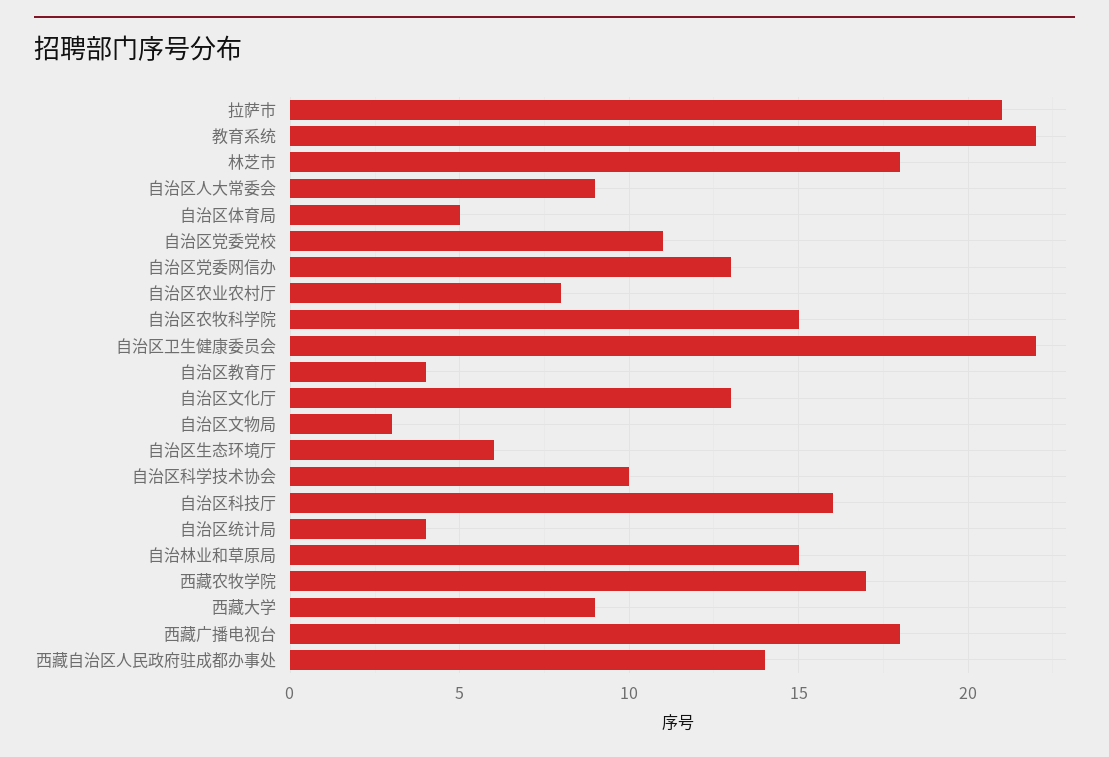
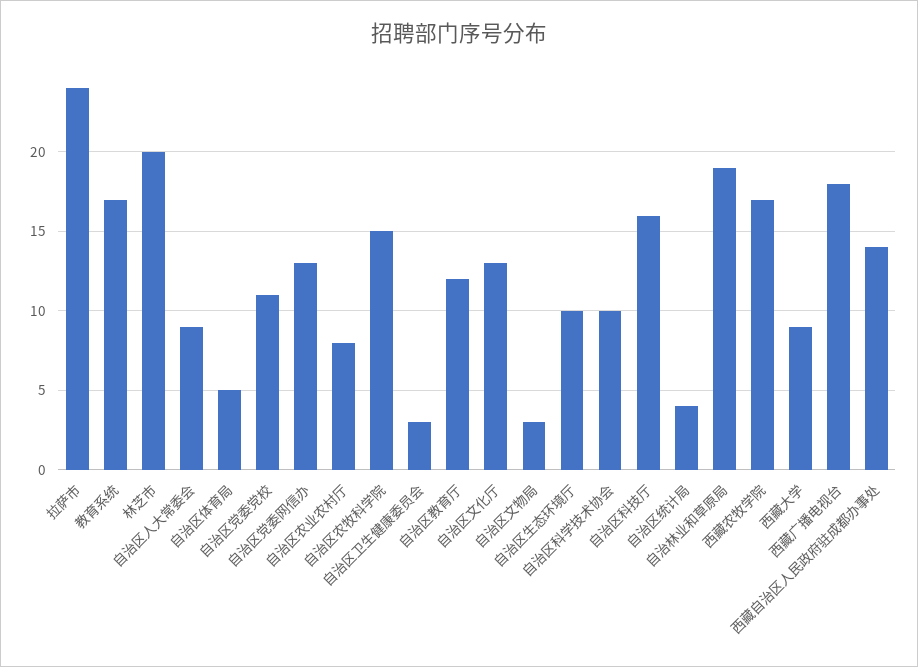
拉萨市: 21 -> 24
教育系统: 22 -> 17
林芝市: 18 -> 20
自治区卫生健康委员会: 22 -> 3
自治区教育厅: 4 -> 12
自治区生态环境厅: 6 -> 10
自治林业和草原局: 15 -> 19

